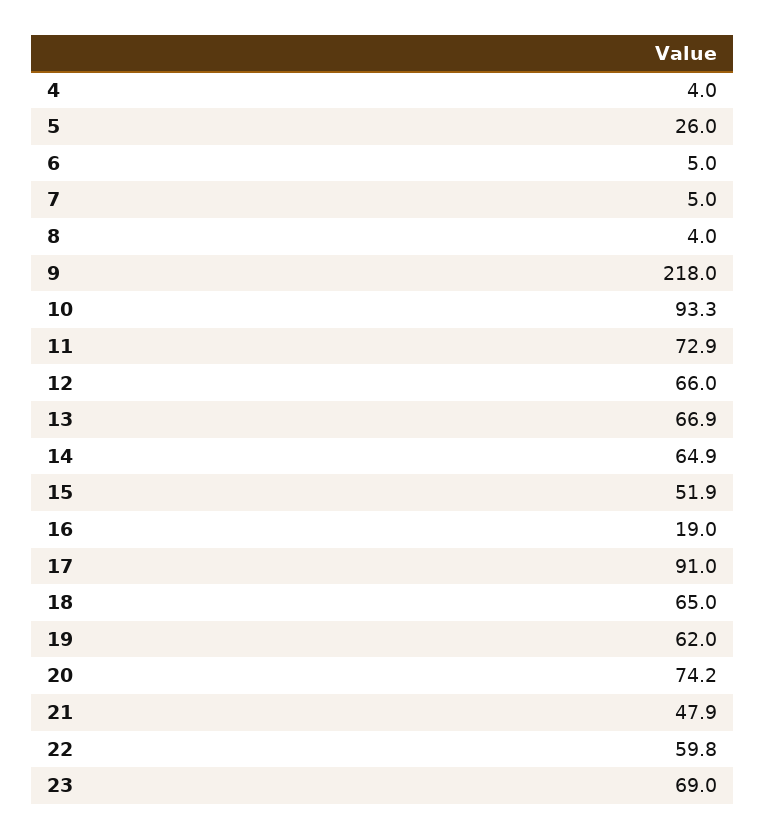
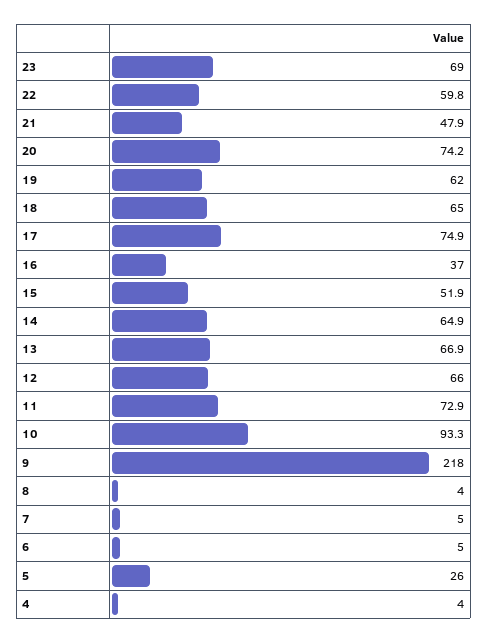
16: 19 -> 37
17: 91 -> 74.9

